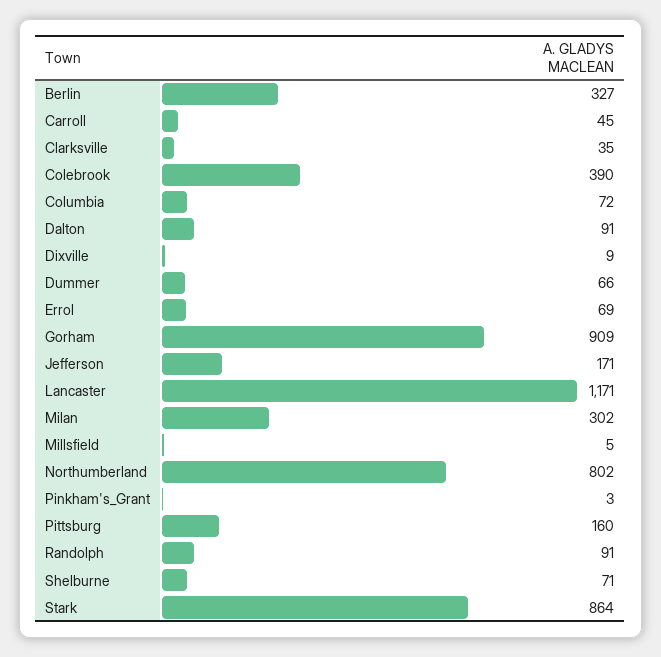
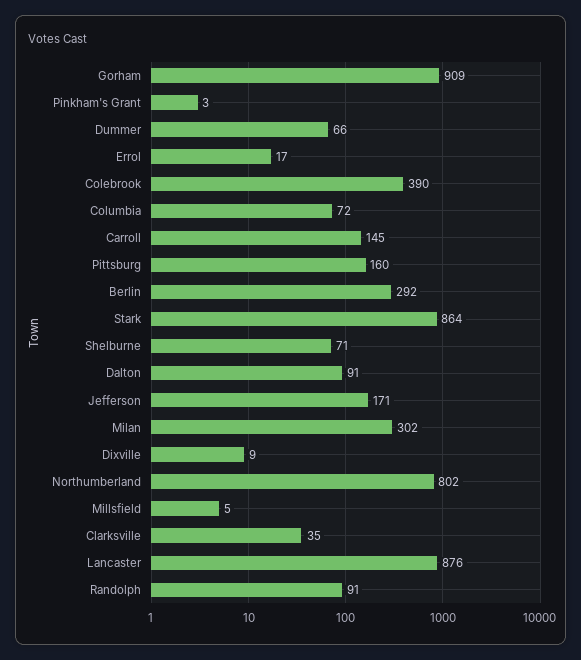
Berlin: 327 -> 292
Carroll: 45 -> 145
Errol: 69 -> 17
Lancaster: 1171 -> 876

